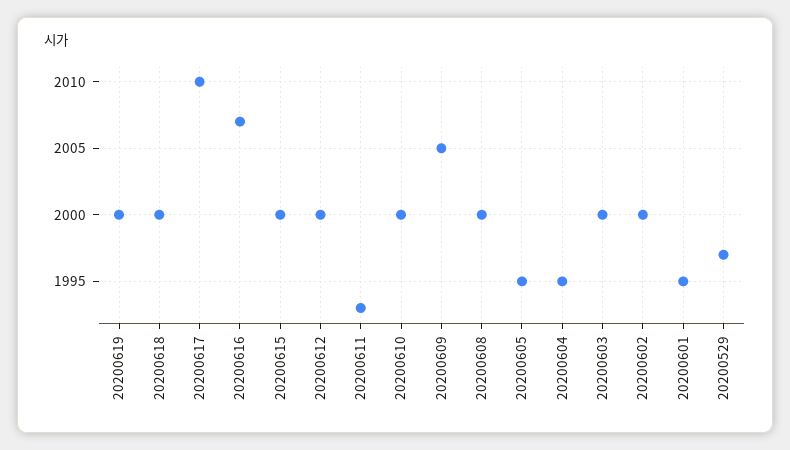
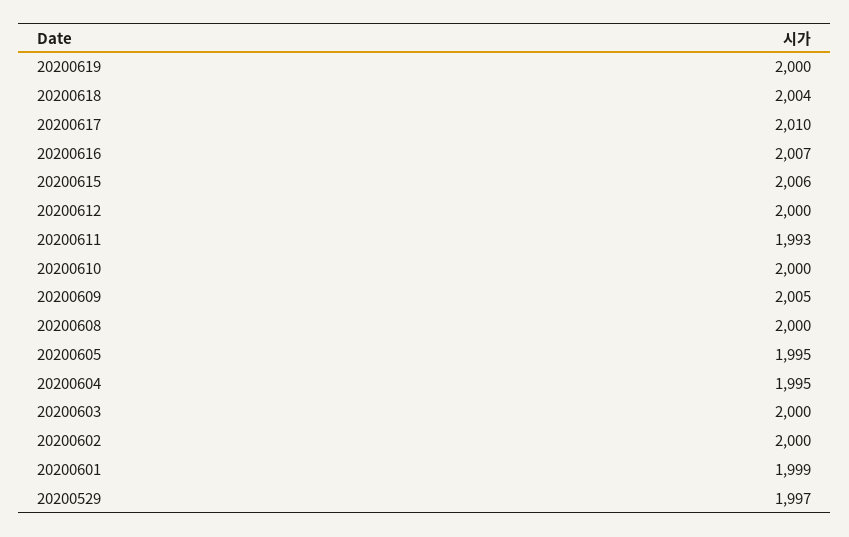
20200618: 2000 -> 2004
20200615: 2000 -> 2006
20200601: 1995 -> 1999

